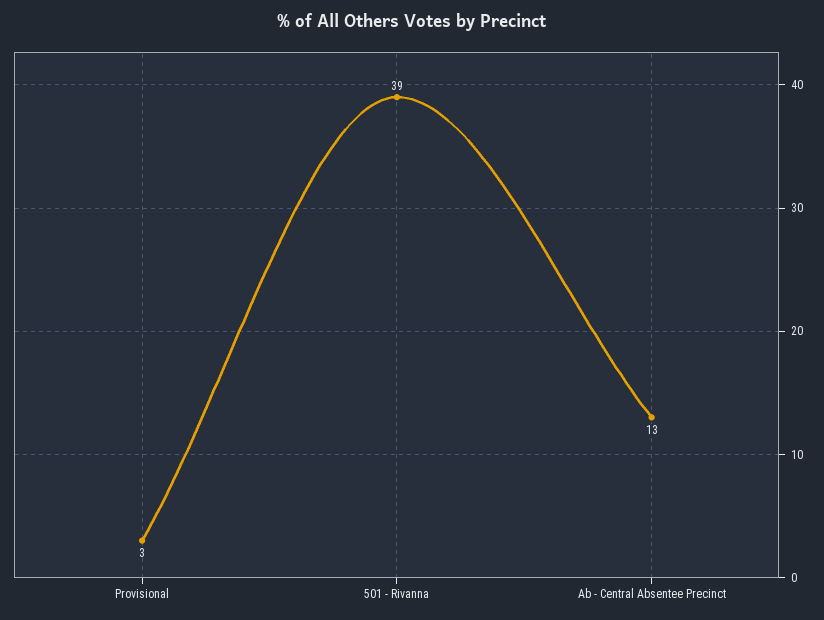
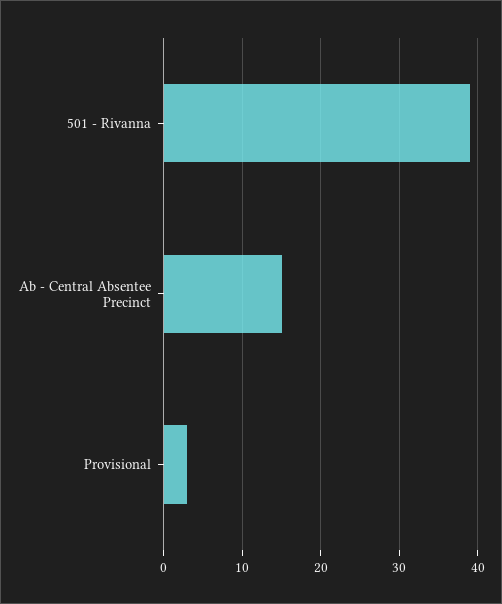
Ab - Central Absentee Precinct: 13 -> 15

